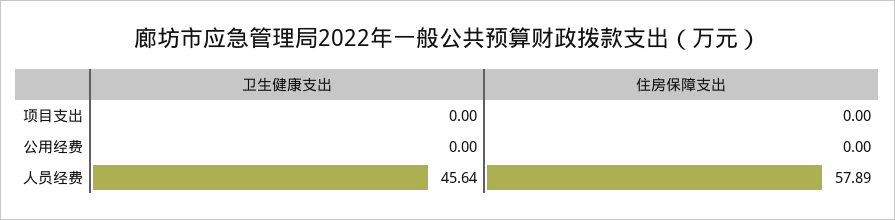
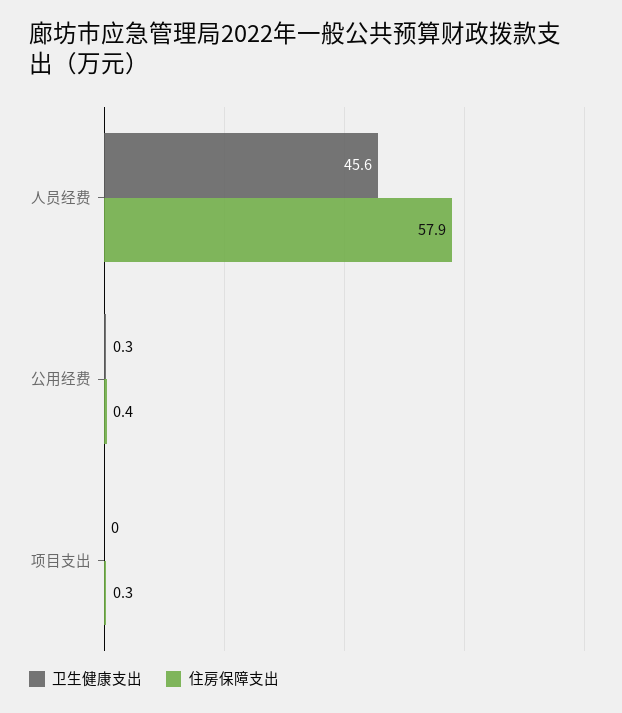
住房保障支出, 项目支出: 0 -> 0.3
卫生健康支出, 公用经费: 0 -> 0.3
住房保障支出, 公用经费: 0 -> 0.4

